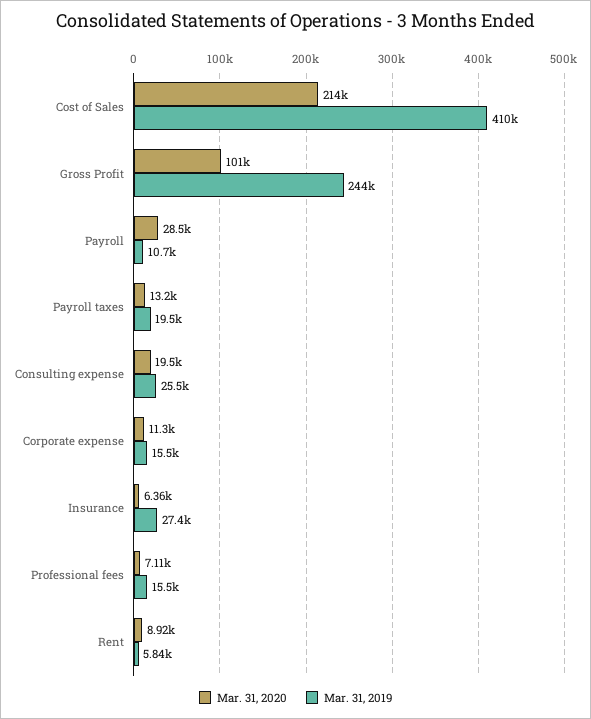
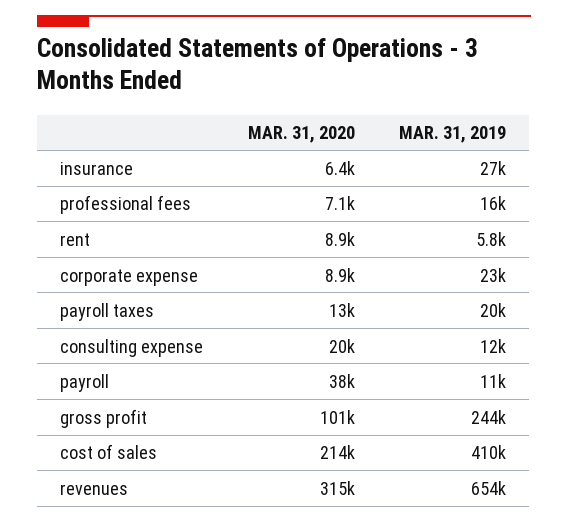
Mar. 31, 2020, Payroll: 28500 -> 38000
Mar. 31, 2019, Consulting expense: 25500 -> 12000
Mar. 31, 2020, Corporate expense: 11300 -> 8900
Mar. 31, 2019, Corporate expense: 15500 -> 23000
Mar. 31, 2020, revenues: none -> 315000
Mar. 31, 2019, revenues: none -> 654000

